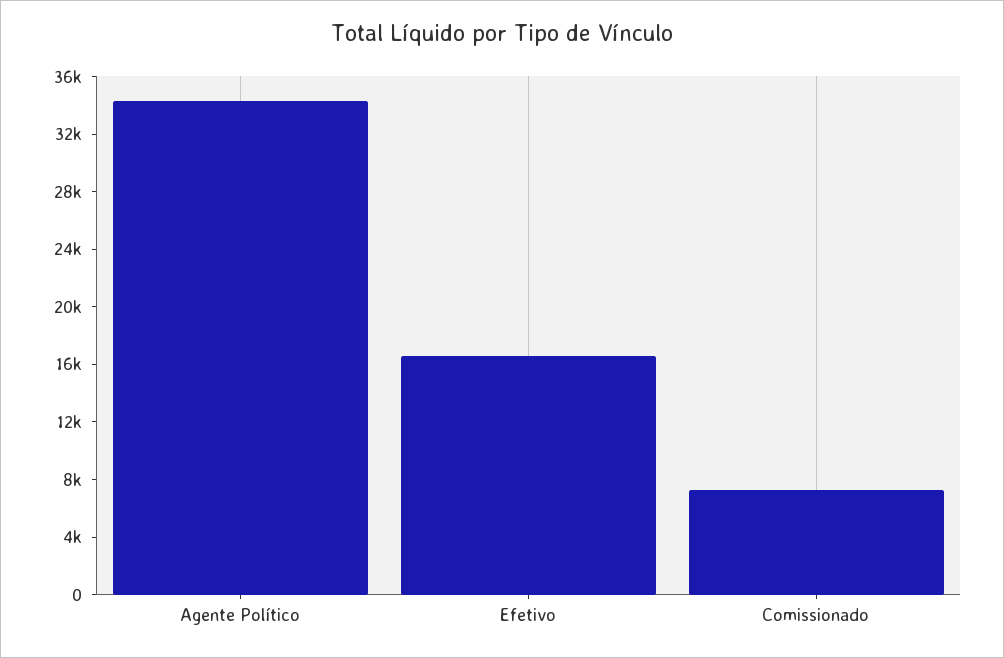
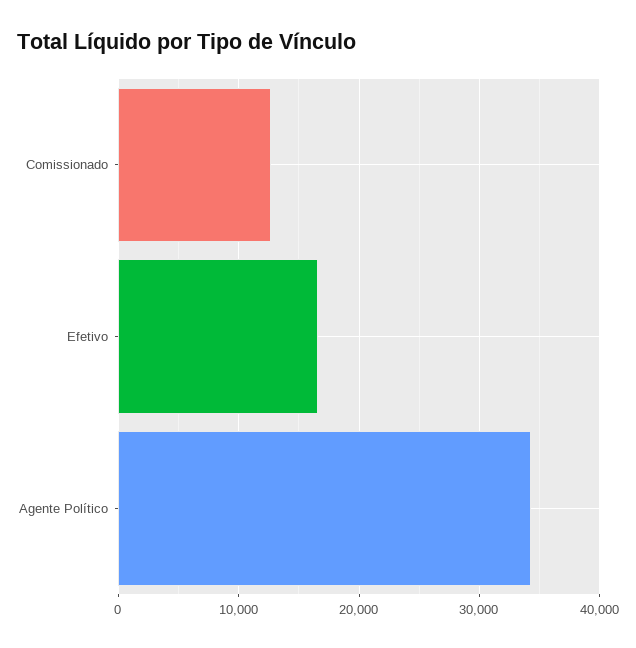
Comissionado: 7000 -> 13000

